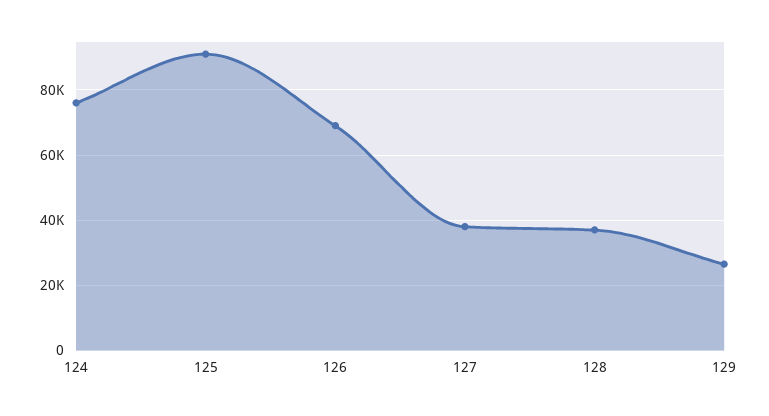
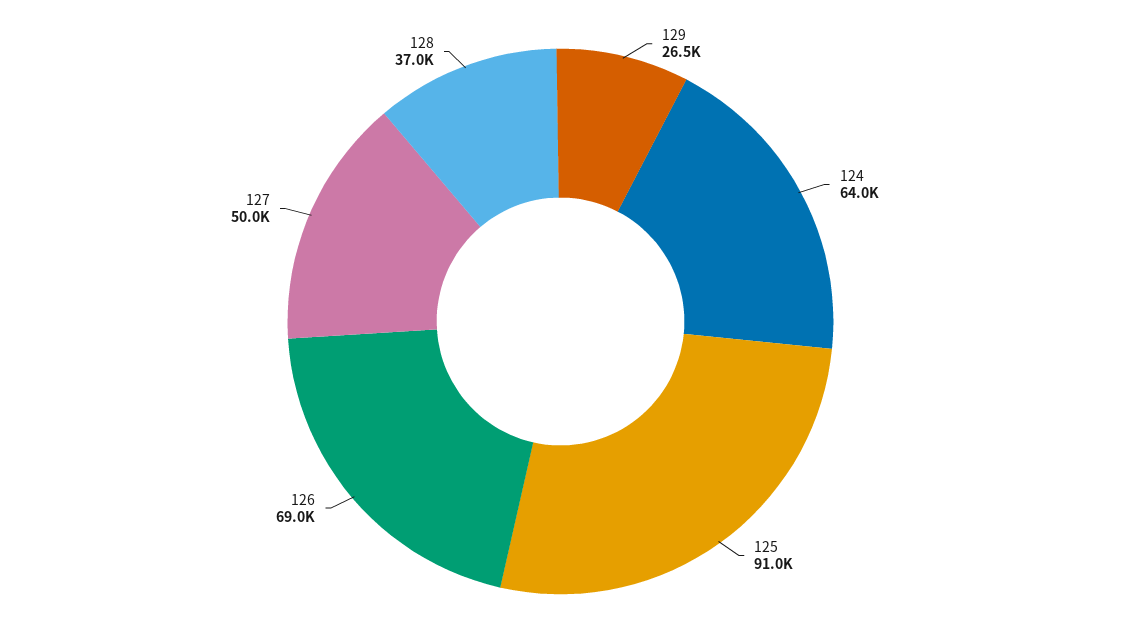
124: 76000 -> 64000
127: 38000 -> 50000

